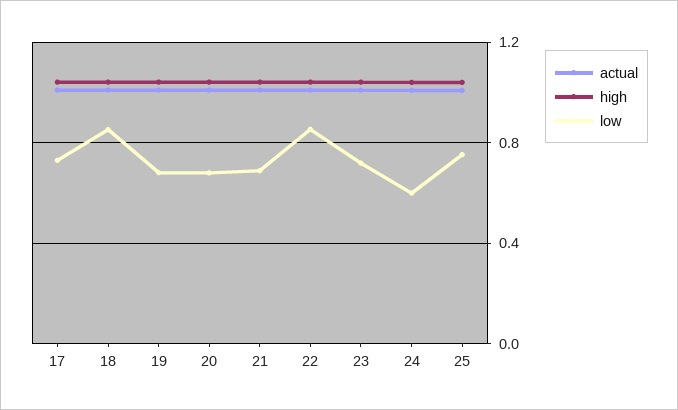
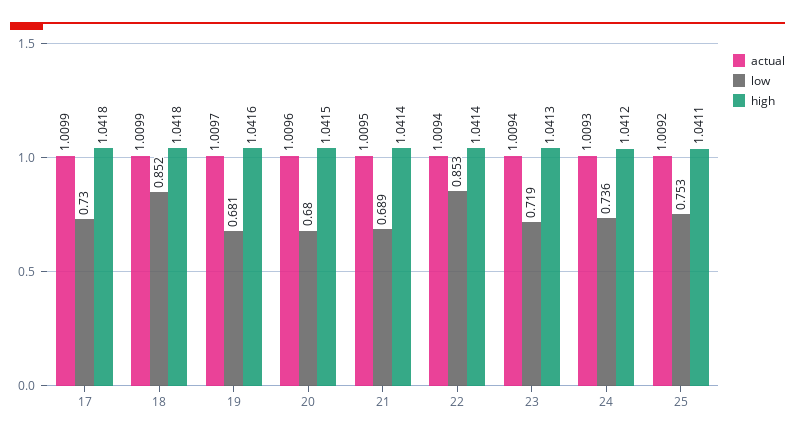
low, 24: 0.6 -> 0.736

